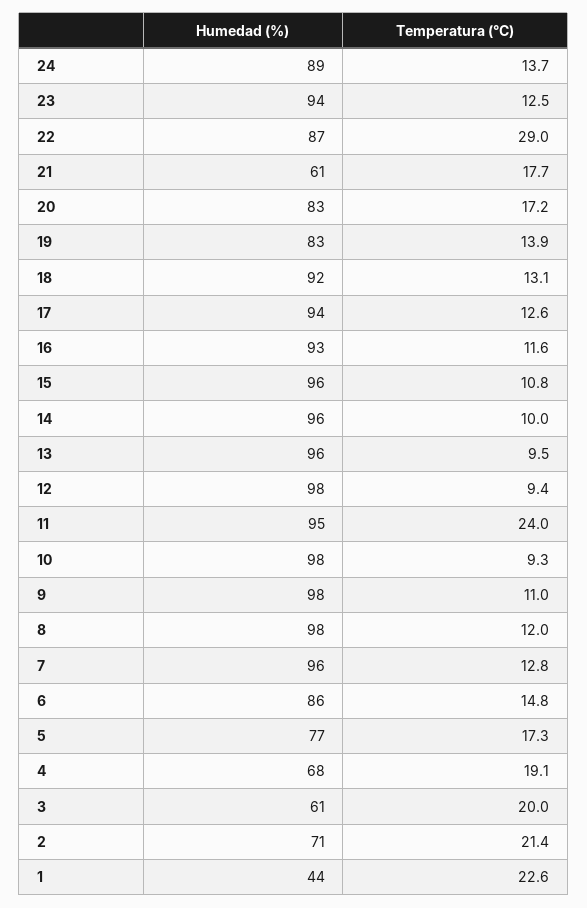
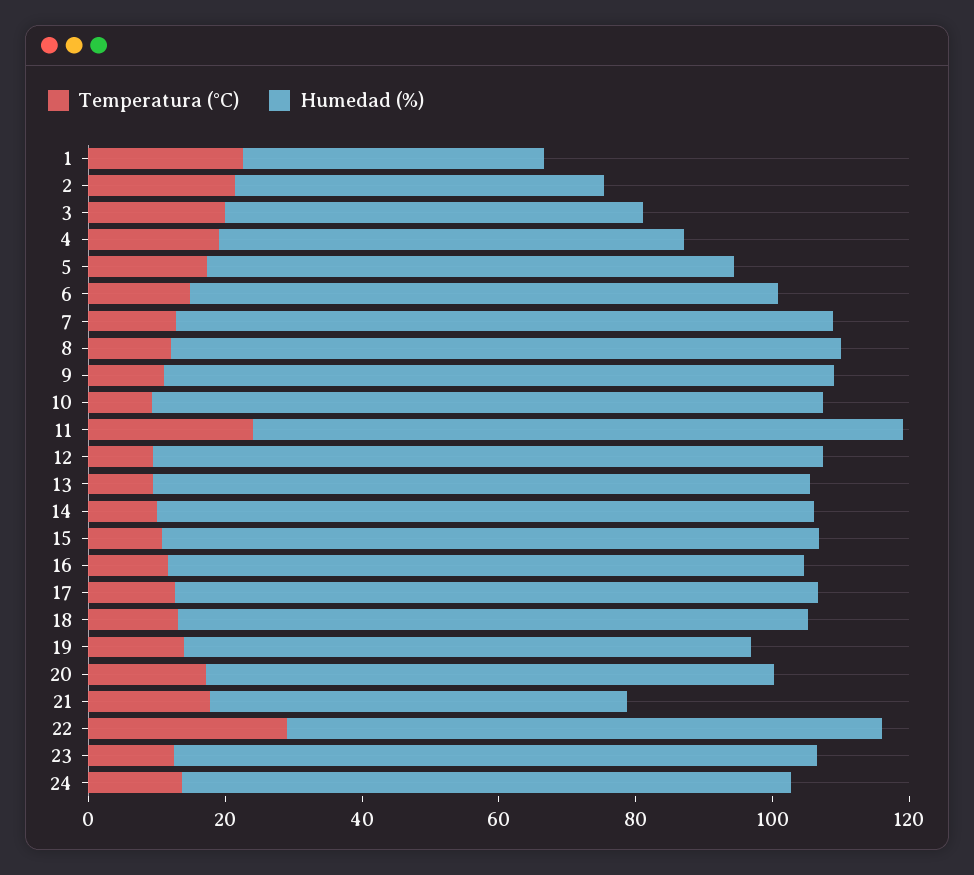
Humedad (%), 2: 71 -> 55

